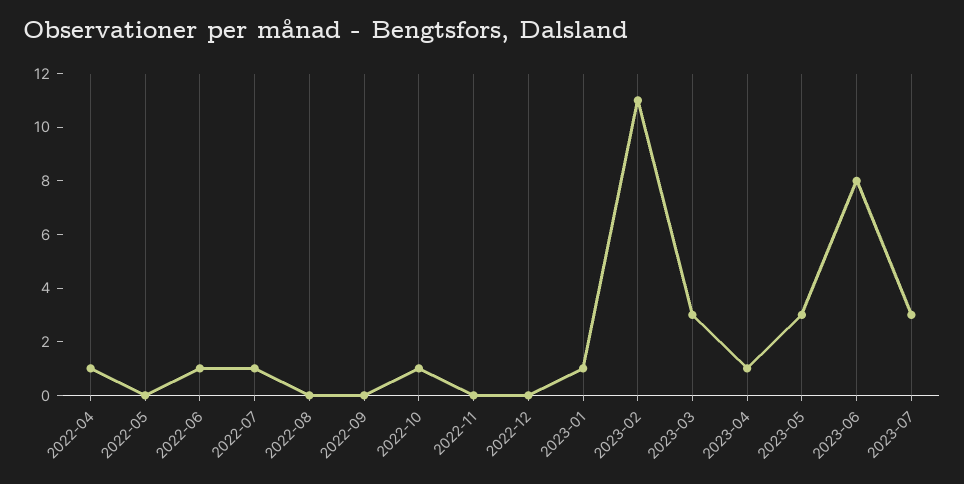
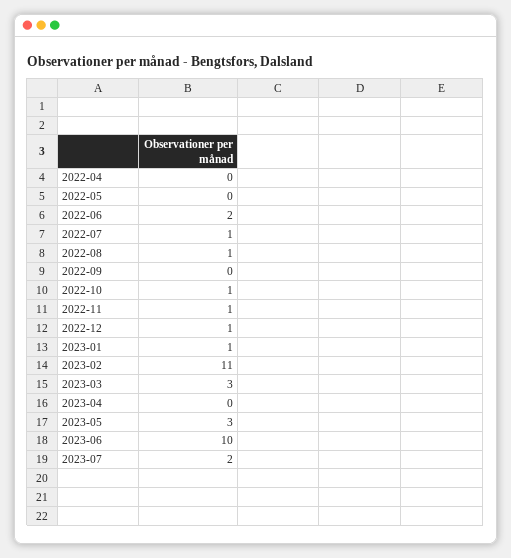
2022-04: 1 -> 0
2022-06: 1 -> 2
2022-08: 0 -> 1
2022-11: 0 -> 1
2022-12: 0 -> 1
2023-04: 1 -> 0
2023-06: 8 -> 10
2023-07: 3 -> 2

